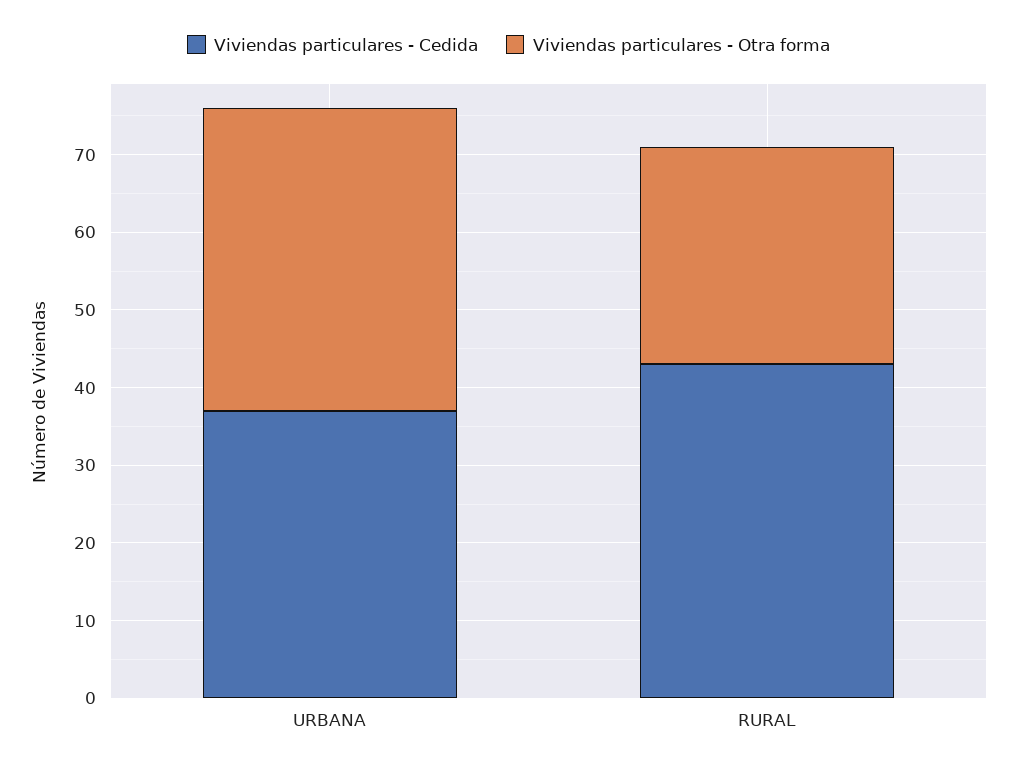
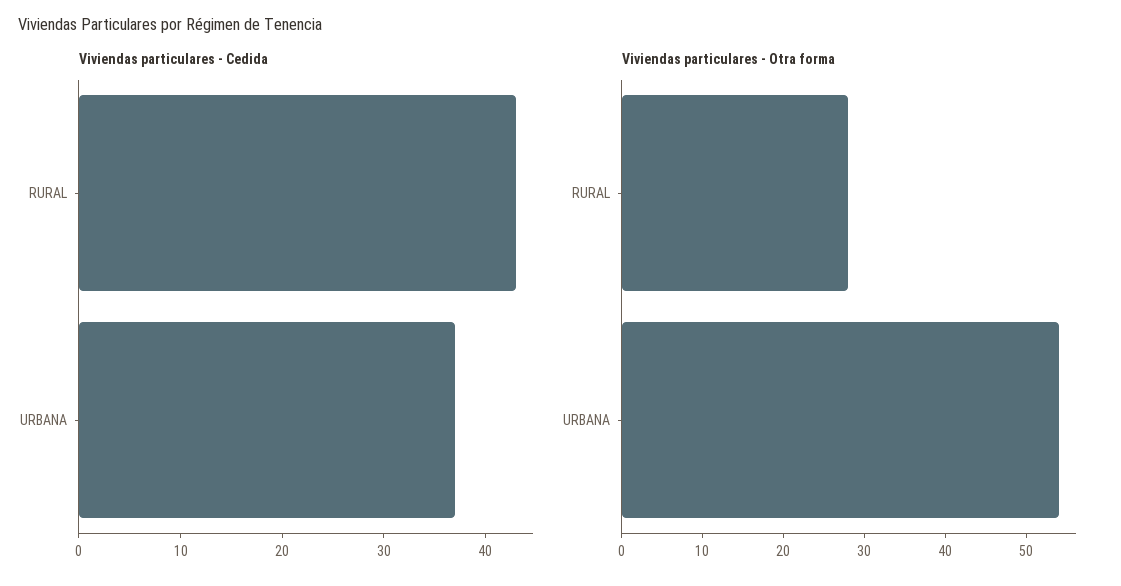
Viviendas particulares - Otra forma, URBANA: 40 -> 54

